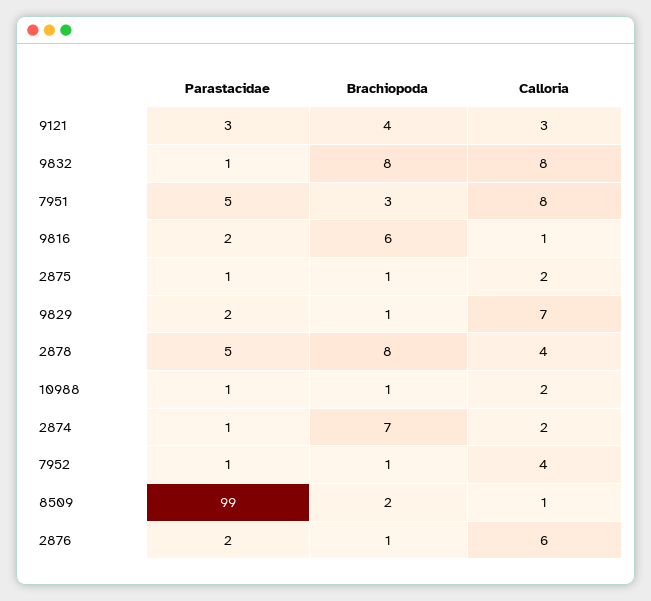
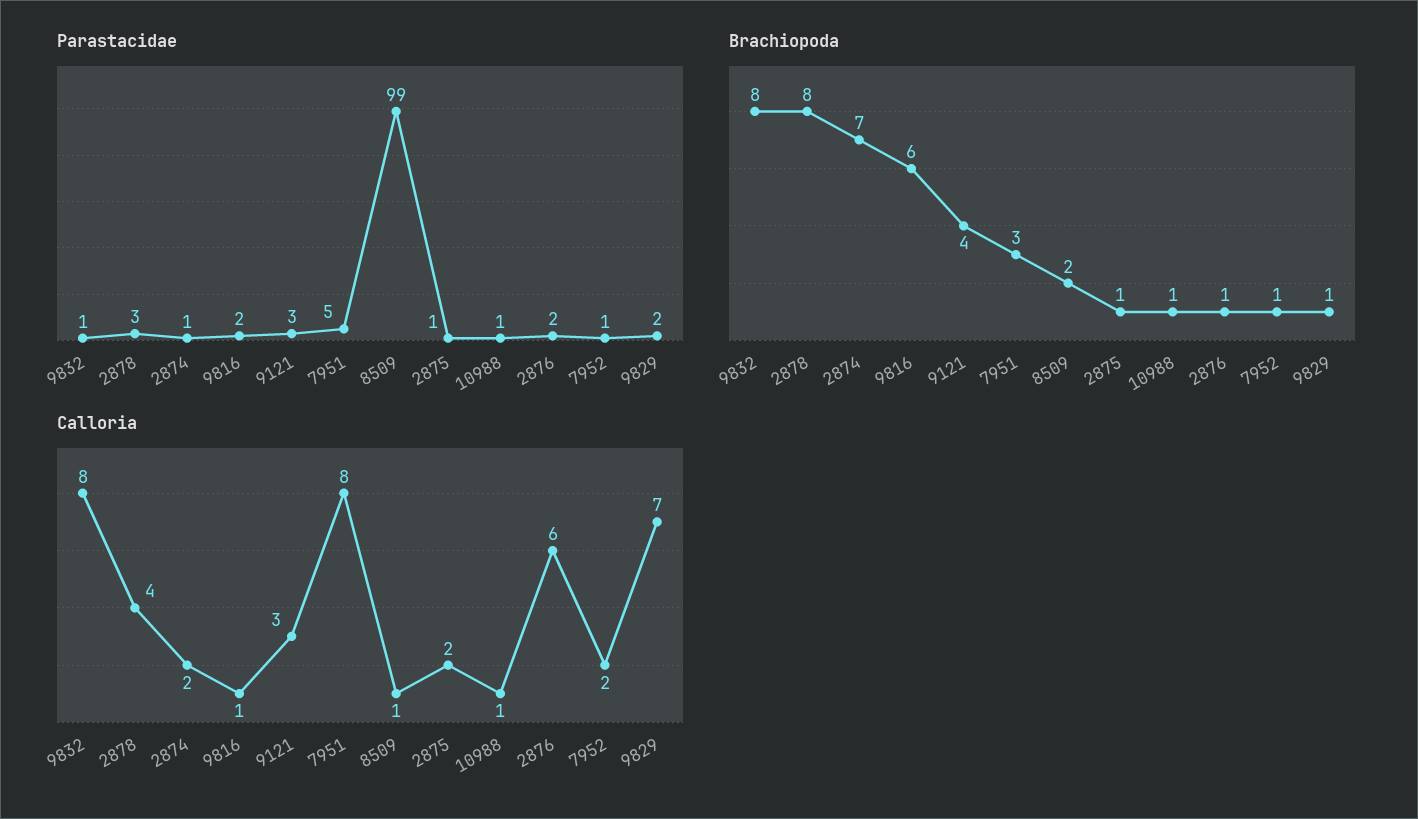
Parastacidae, 2878: 5 -> 3
Calloria, 10988: 2 -> 1
Calloria, 7952: 4 -> 2

